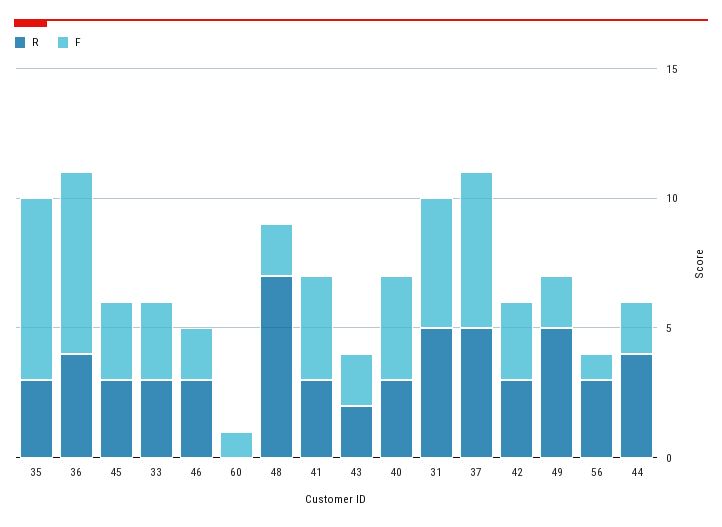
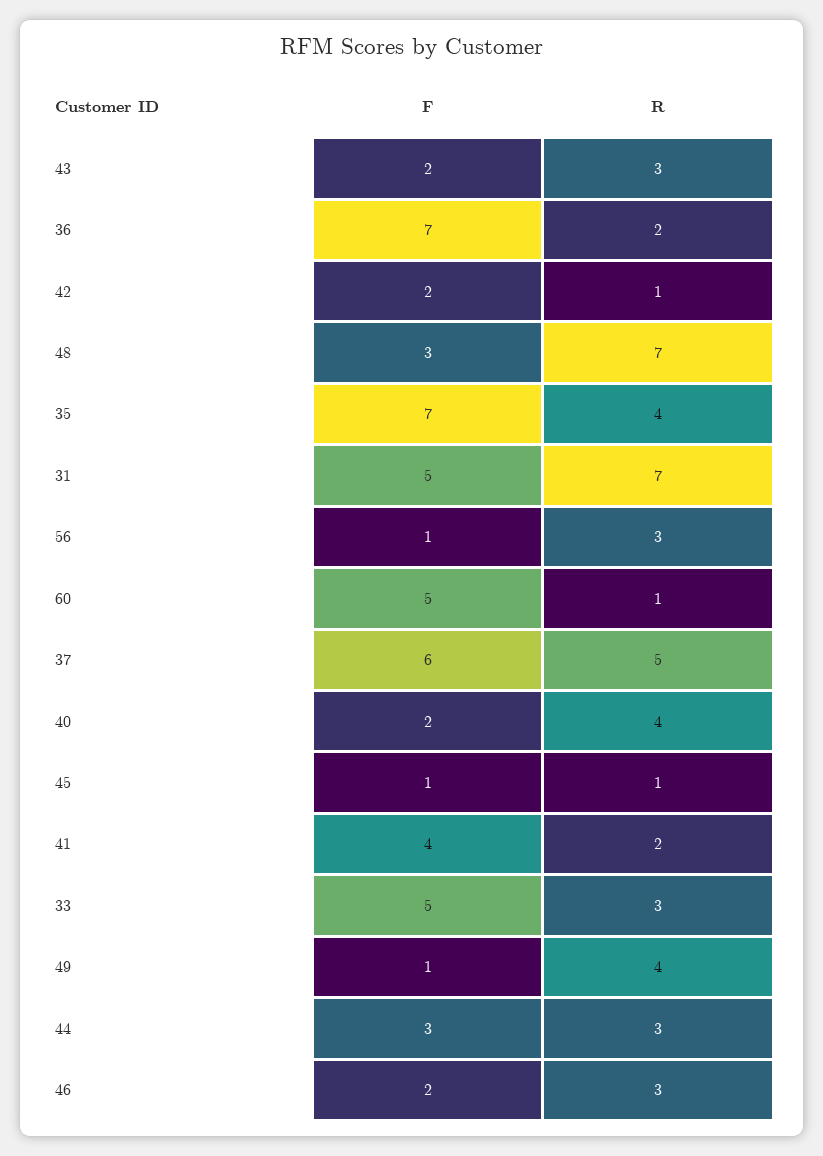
R, 35: 3 -> 4
R, 36: 4 -> 2
R, 45: 3 -> 1
F, 45: 3 -> 1
F, 33: 3 -> 5
R, 60: 0 -> 1
F, 60: 1 -> 5
F, 48: 2 -> 3
R, 41: 3 -> 2
R, 43: 2 -> 3
R, 40: 3 -> 4
F, 40: 4 -> 2
R, 31: 5 -> 7
R, 42: 3 -> 1
F, 42: 3 -> 2
R, 49: 5 -> 4
F, 49: 2 -> 1
R, 44: 4 -> 3
F, 44: 2 -> 3

